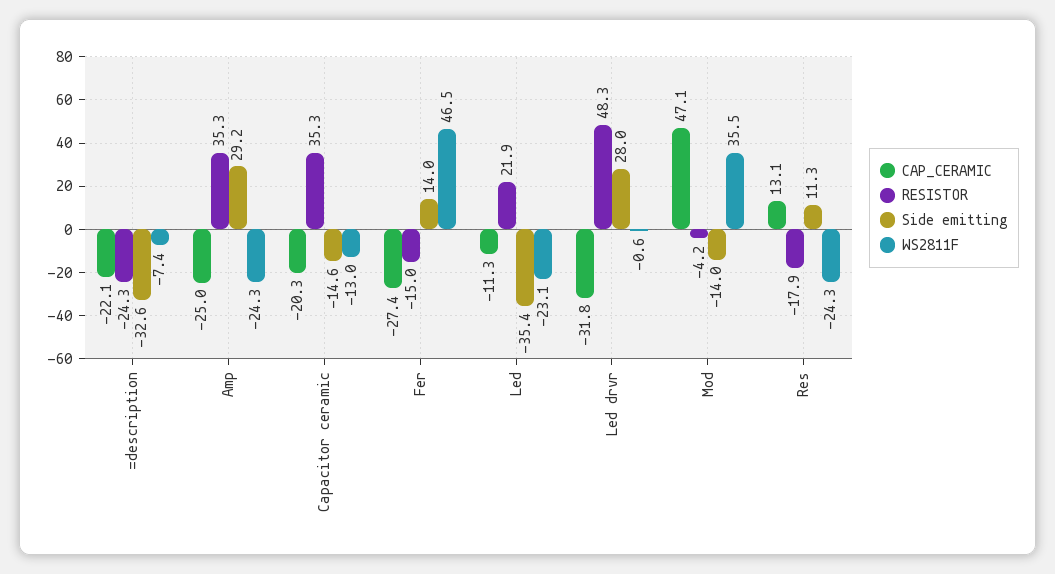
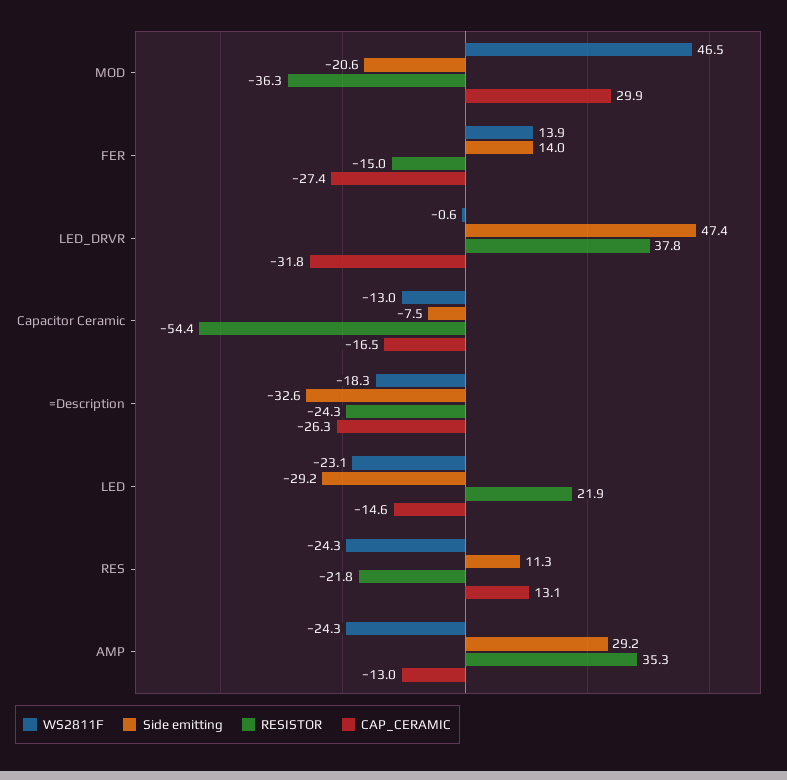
CAP_CERAMIC, =description: -22.1 -> -26.3
WS2811F, =description: -7.4 -> -18.3
CAP_CERAMIC, Amp: -25 -> -13
CAP_CERAMIC, Capacitor ceramic: -20.3 -> -16.5
RESISTOR, Capacitor ceramic: 35.3 -> -54.4
Side emitting, Capacitor ceramic: -14.6 -> -7.5
WS2811F, Fer: 46.5 -> 13.9
CAP_CERAMIC, Led: -11.3 -> -14.6
Side emitting, Led: -35.4 -> -29.2
RESISTOR, Led drvr: 48.3 -> 37.8
Side emitting, Led drvr: 28 -> 47.4
CAP_CERAMIC, Mod: 47.1 -> 29.9
RESISTOR, Mod: -4.2 -> -36.3
Side emitting, Mod: -14 -> -20.6
WS2811F, Mod: 35.5 -> 46.5
RESISTOR, Res: -17.9 -> -21.8

